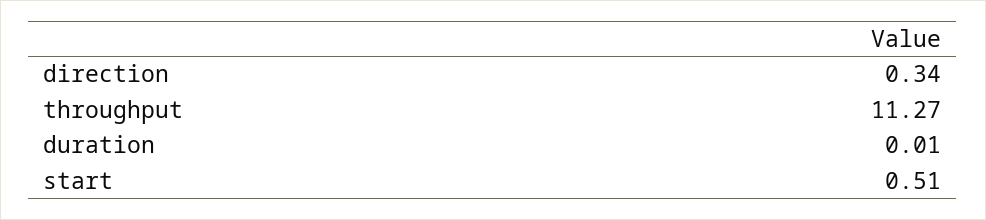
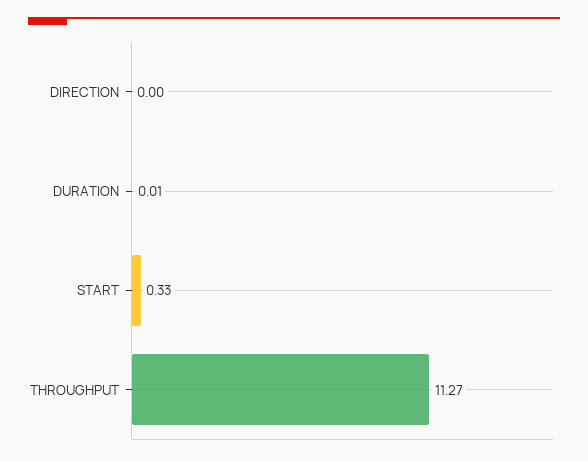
direction: 0.34 -> 0
start: 0.51 -> 0.33

